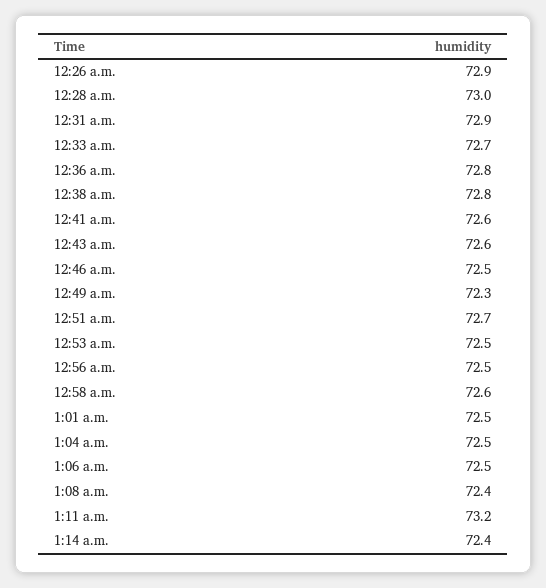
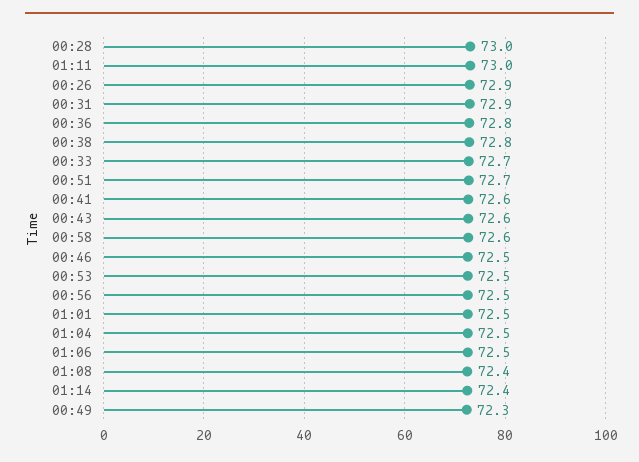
1:11 a.m.: 73.2 -> 73

